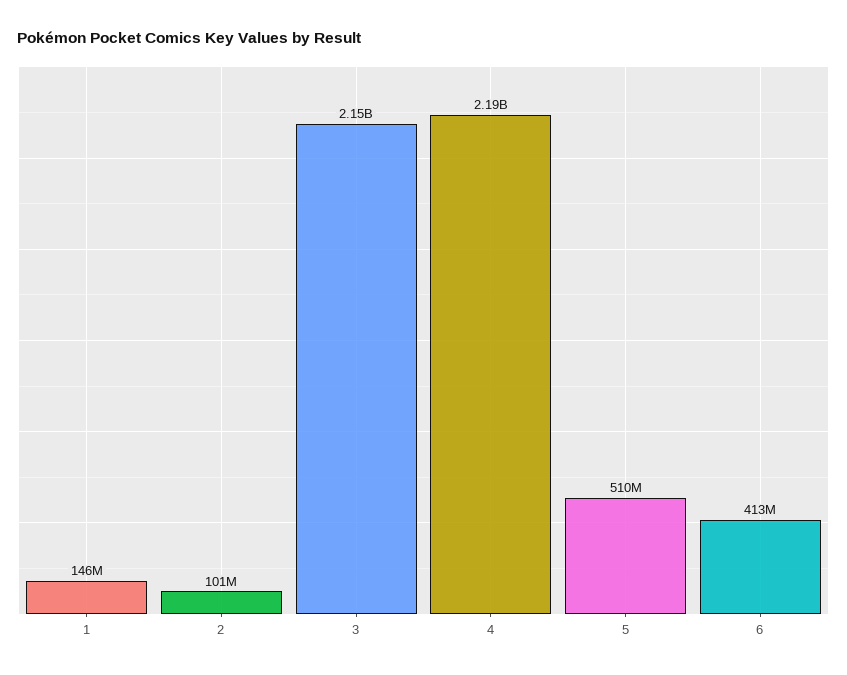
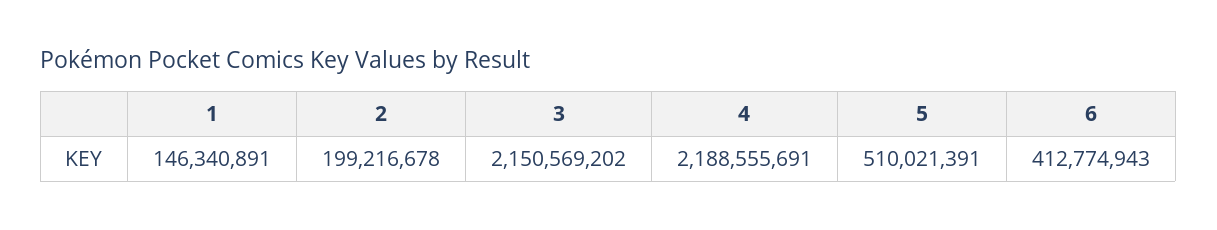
2: 101000000 -> 199216678

